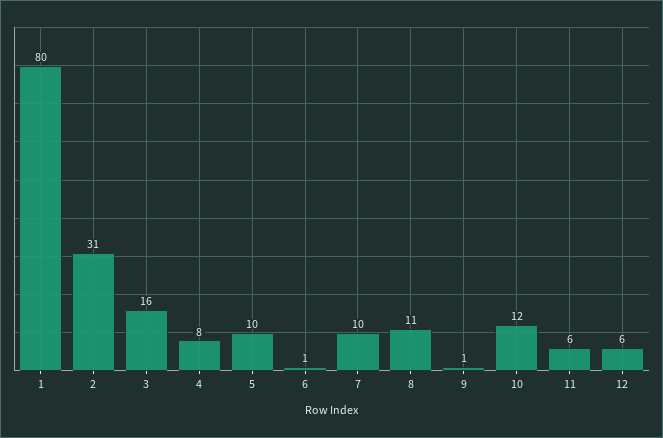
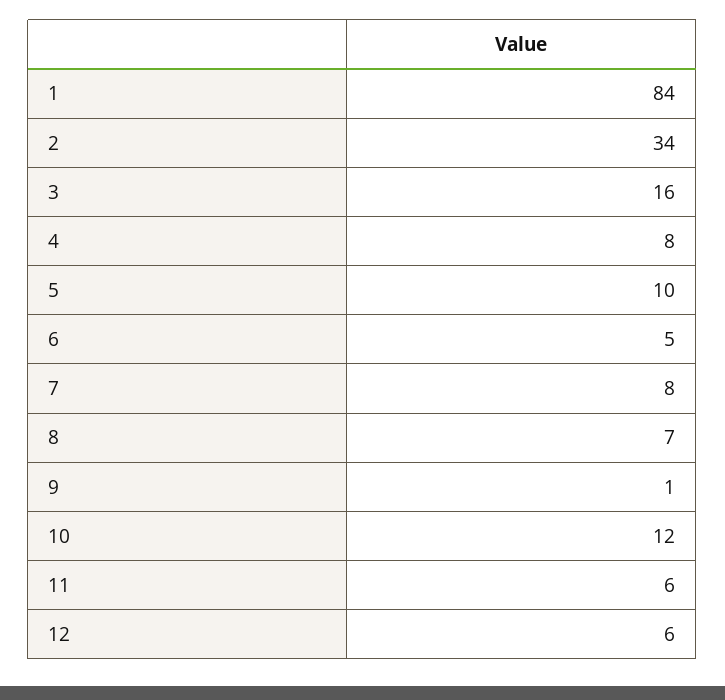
1: 80 -> 84
2: 31 -> 34
6: 1 -> 5
7: 10 -> 8
8: 11 -> 7

